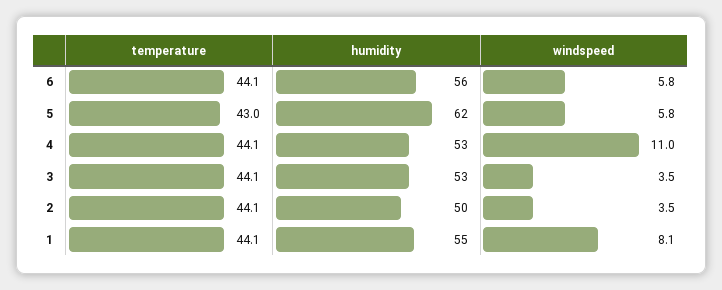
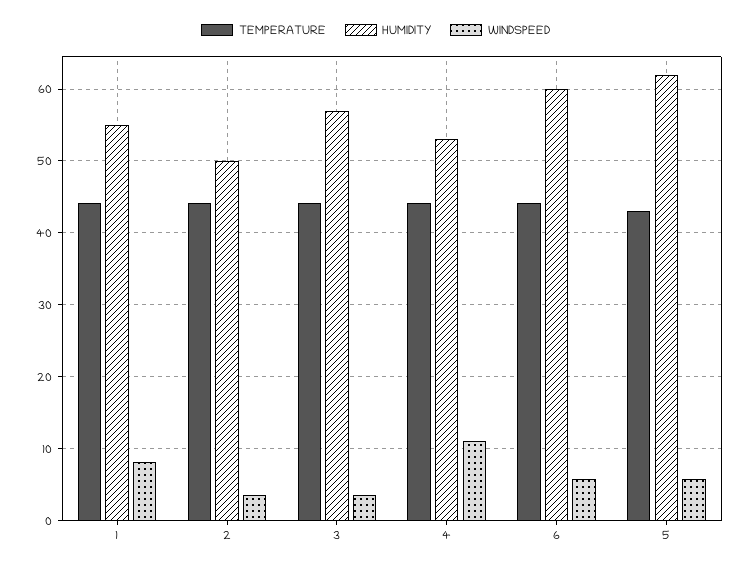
humidity, 6: 56 -> 60
humidity, 3: 53 -> 57

